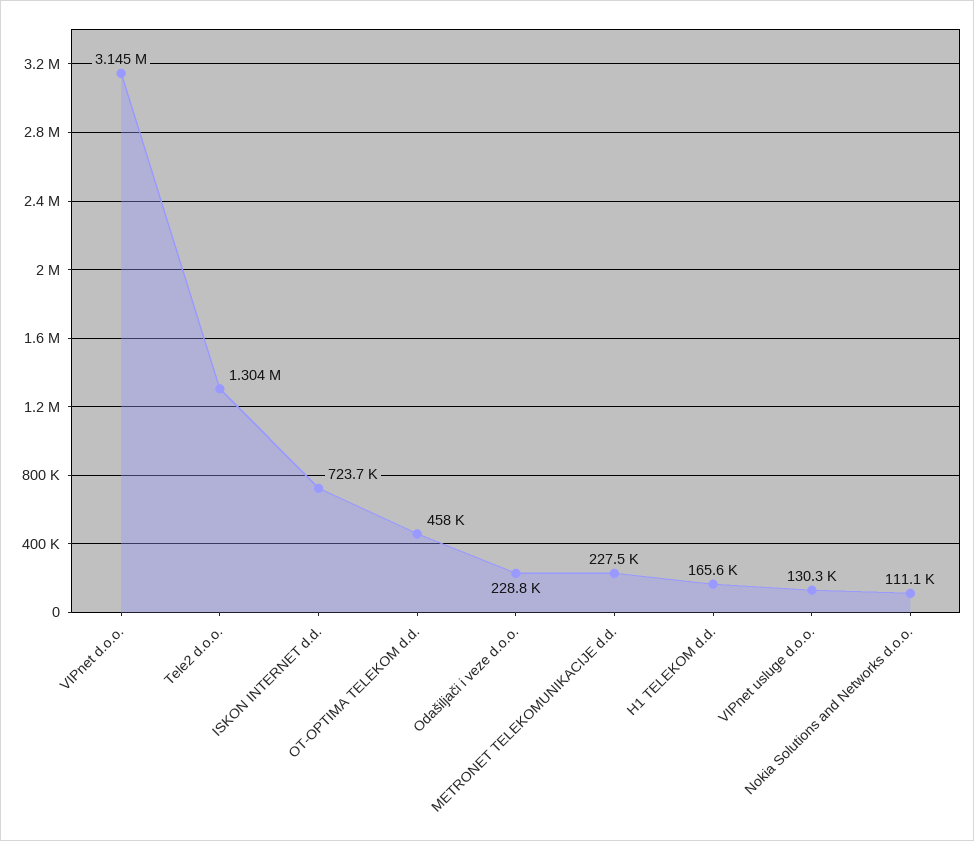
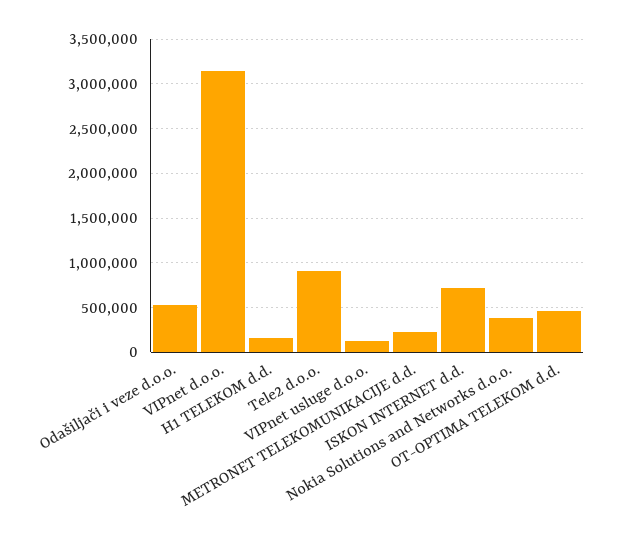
Tele2 d.o.o.: 1304000 -> 900000
Odašiljači i veze d.o.o.: 228800 -> 500000
Nokia Solutions and Networks d.o.o.: 111100 -> 400000

